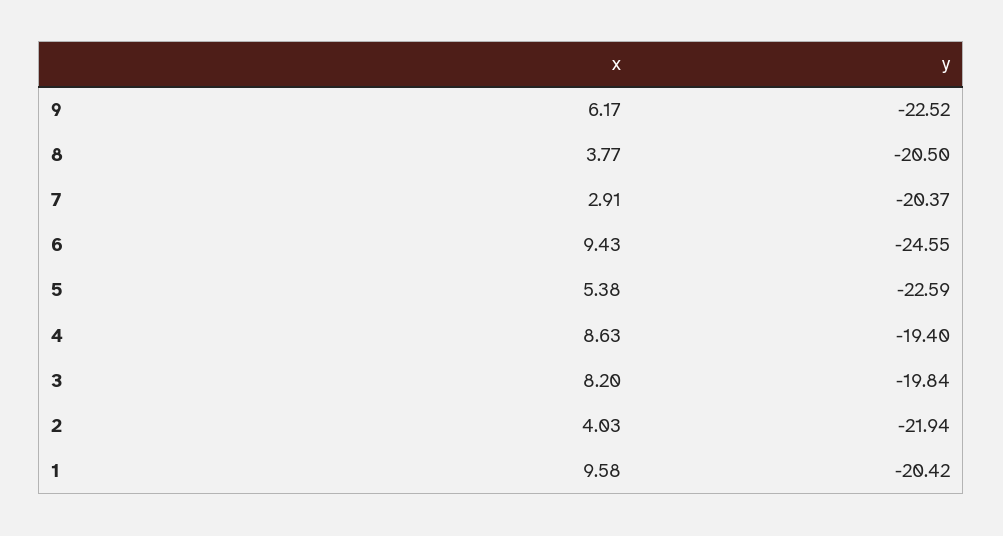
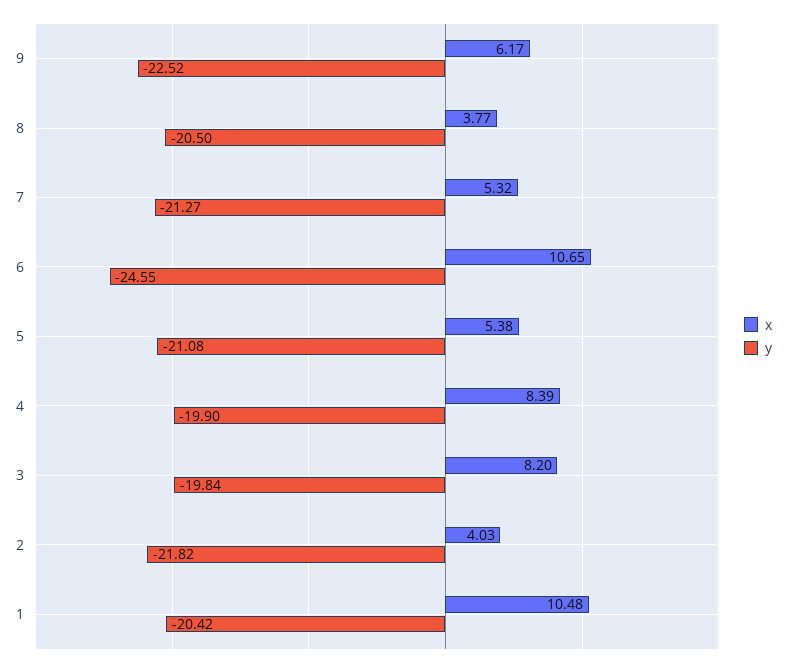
x, 7: 2.91 -> 5.32
y, 7: -20.37 -> -21.27
x, 6: 9.43 -> 10.65
y, 5: -22.59 -> -21.08
x, 4: 8.63 -> 8.39
y, 4: -19.4 -> -19.9
y, 2: -21.94 -> -21.82
x, 1: 9.58 -> 10.48

